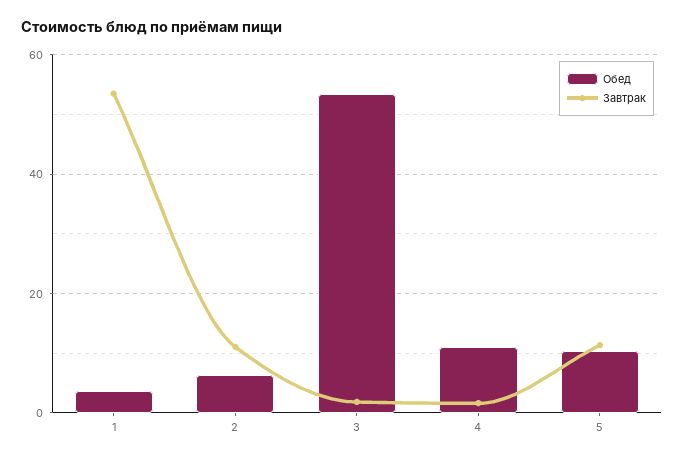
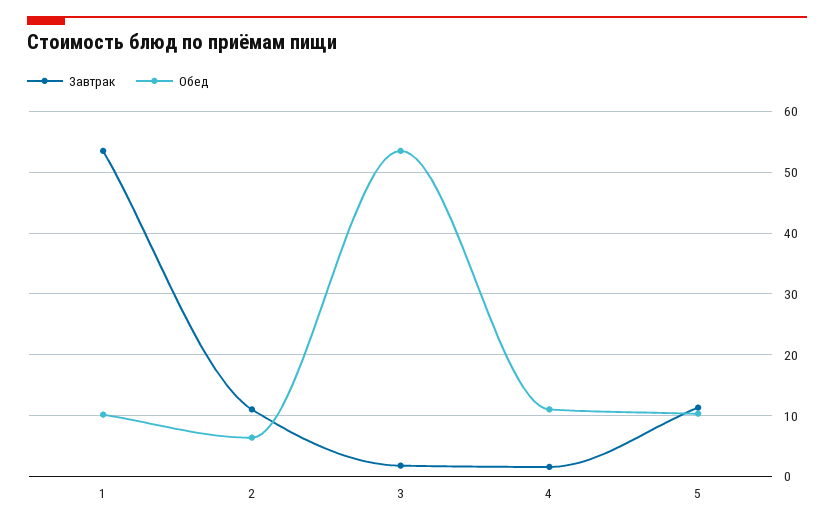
Обед, 1: 4 -> 10

